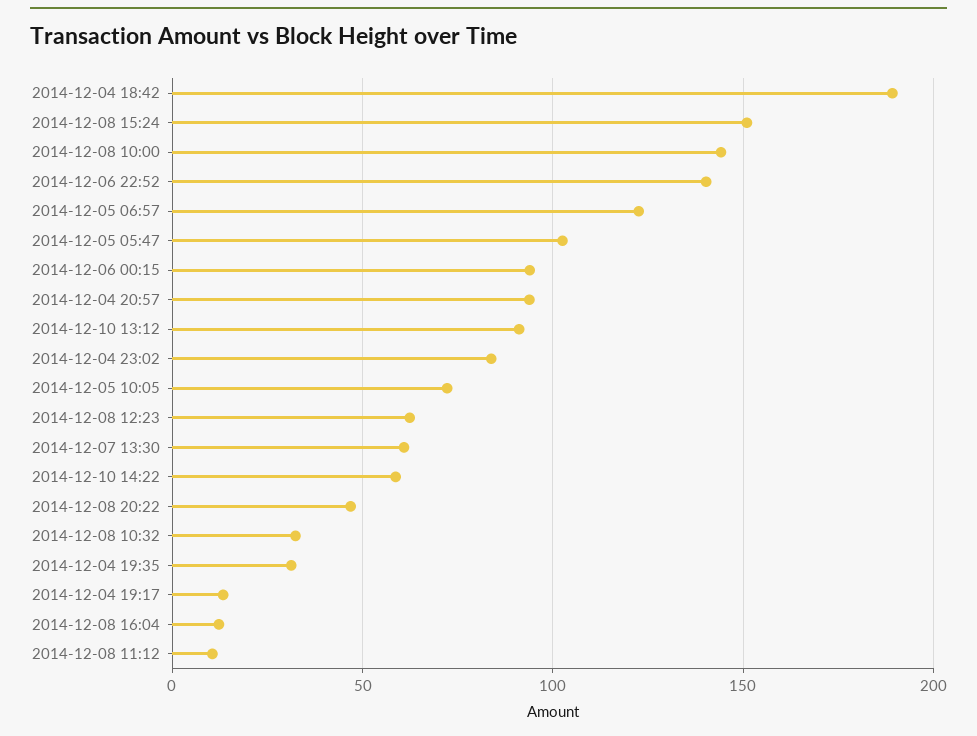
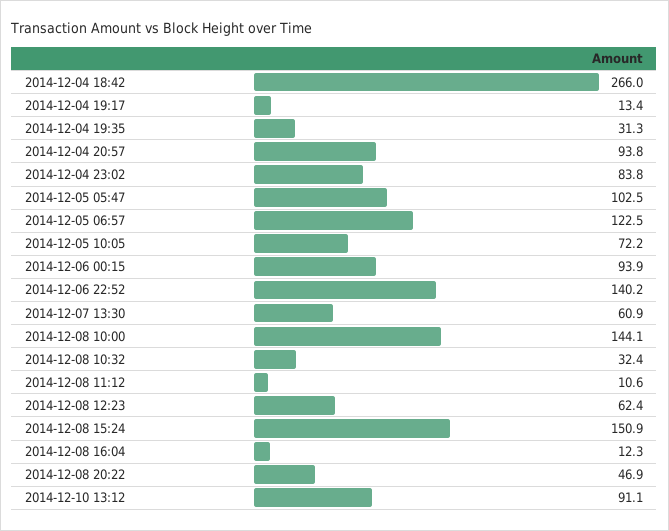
2014-12-04 18:42: 190 -> 266
2014-12-10 14:22: 60 -> none

